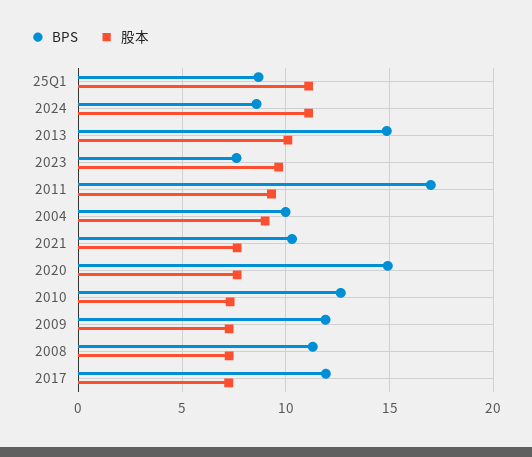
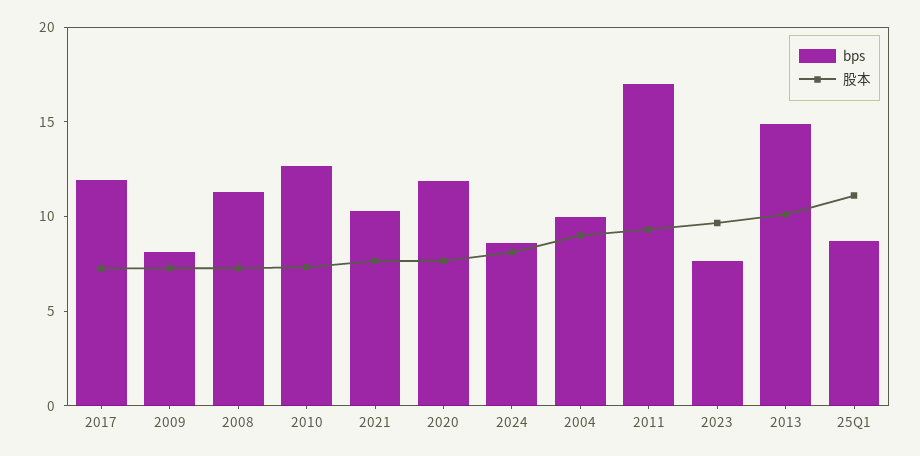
股本, 2024: 11 -> 8
BPS, 2020: 15 -> 12
BPS, 2009: 12 -> 8

